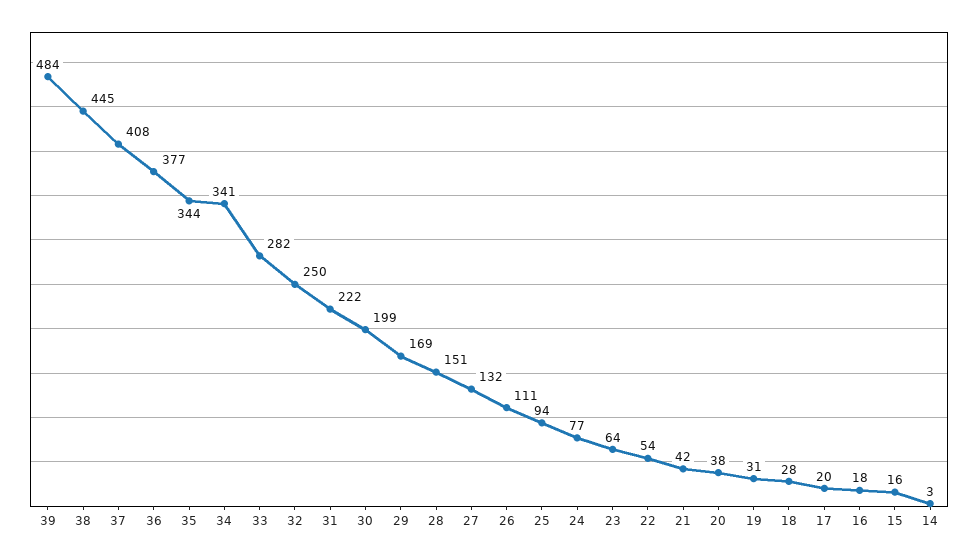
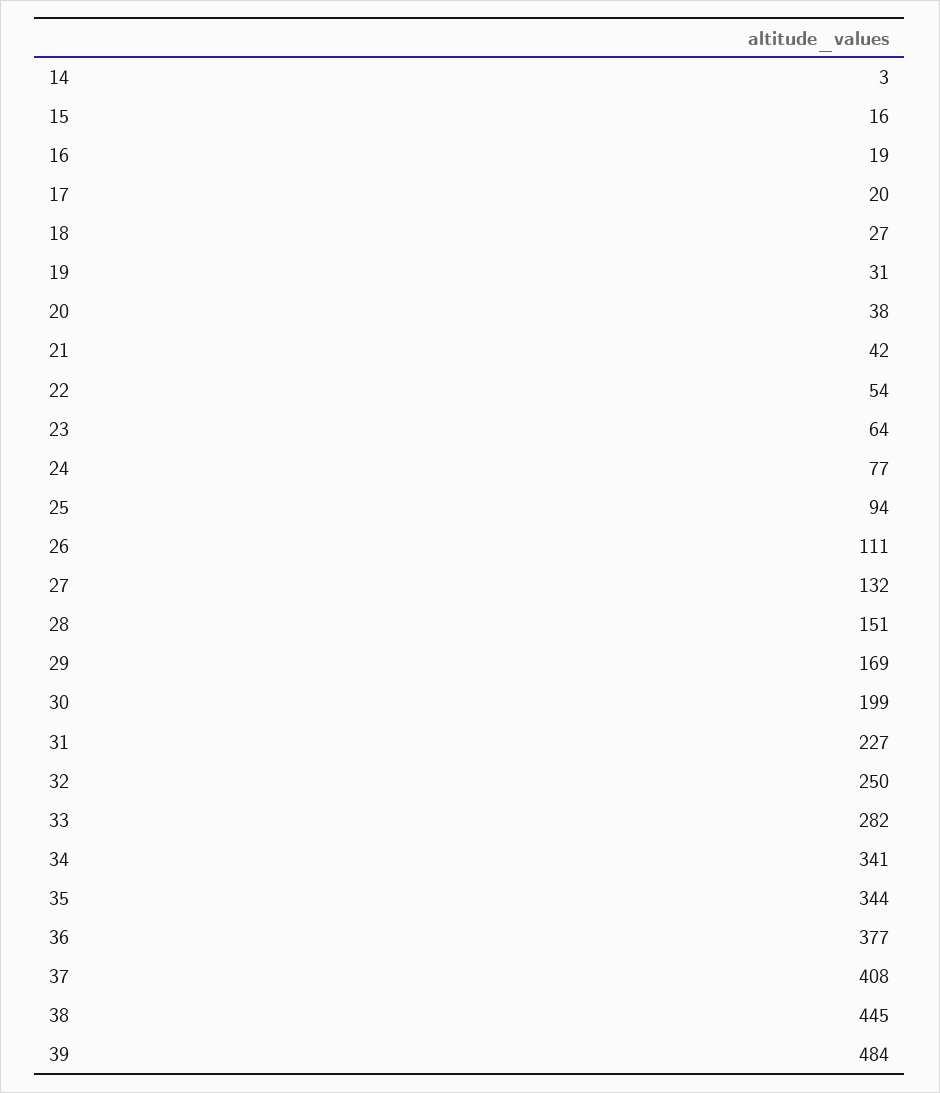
31: 222 -> 227
18: 28 -> 27
16: 18 -> 19

